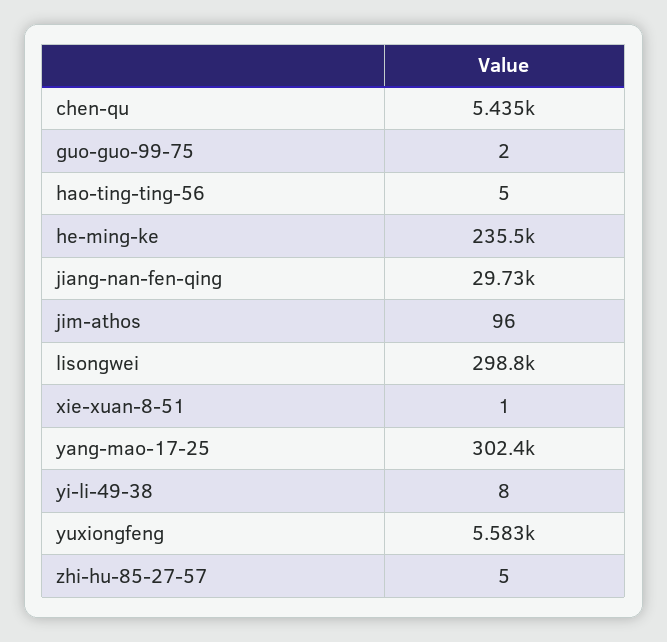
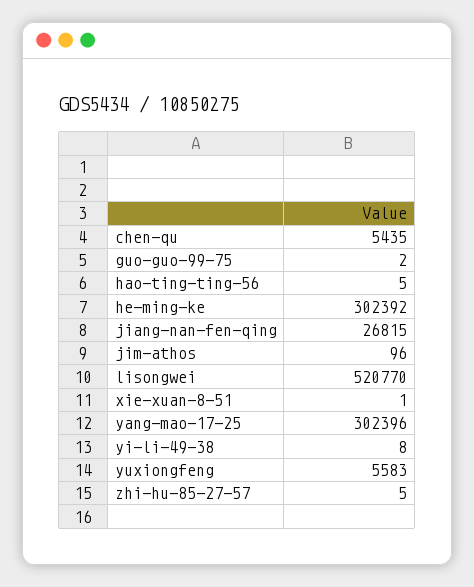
he-ming-ke: 235500 -> 302392
jiang-nan-fen-qing: 29730 -> 26815
lisongwei: 298800 -> 520770

